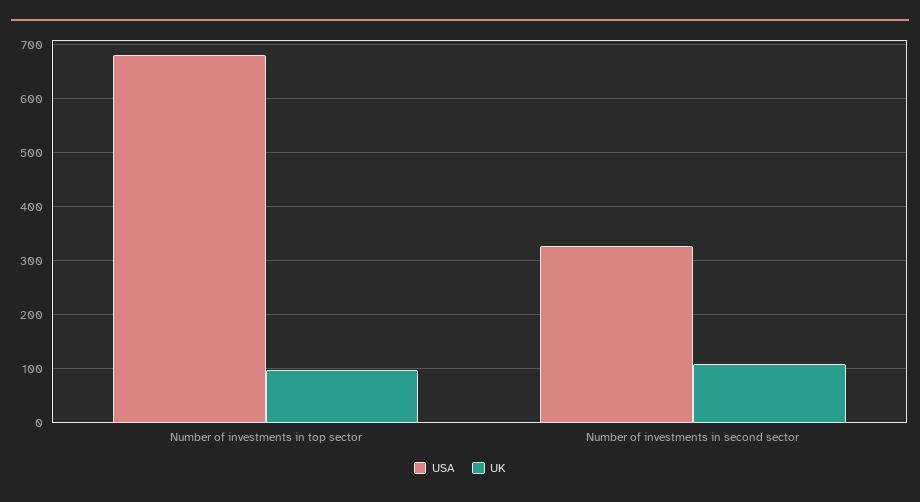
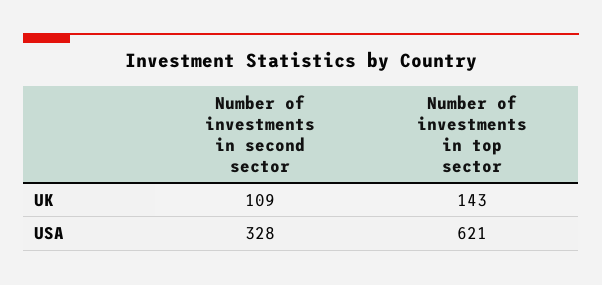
USA, Number of investments in top sector: 680 -> 621
UK, Number of investments in top sector: 100 -> 143

